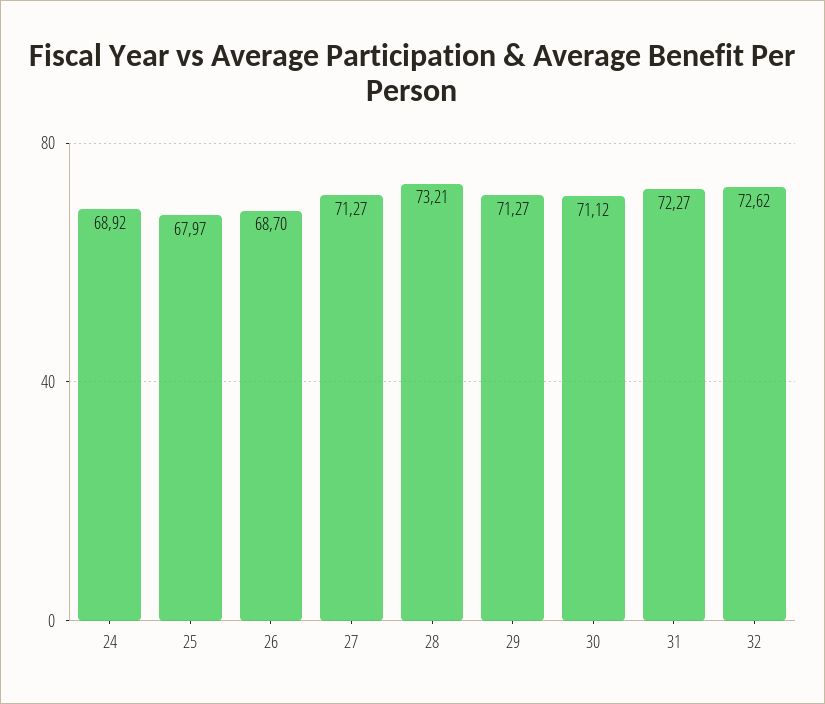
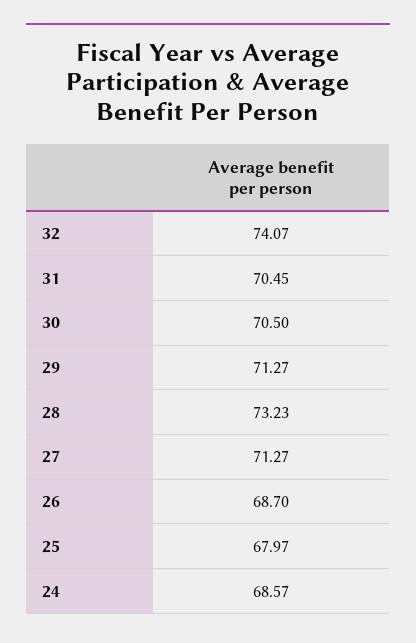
24: 68.92 -> 68.57
28: 73.21 -> 73.23
30: 71.12 -> 70.5
31: 72.27 -> 70.45
32: 72.62 -> 74.07

